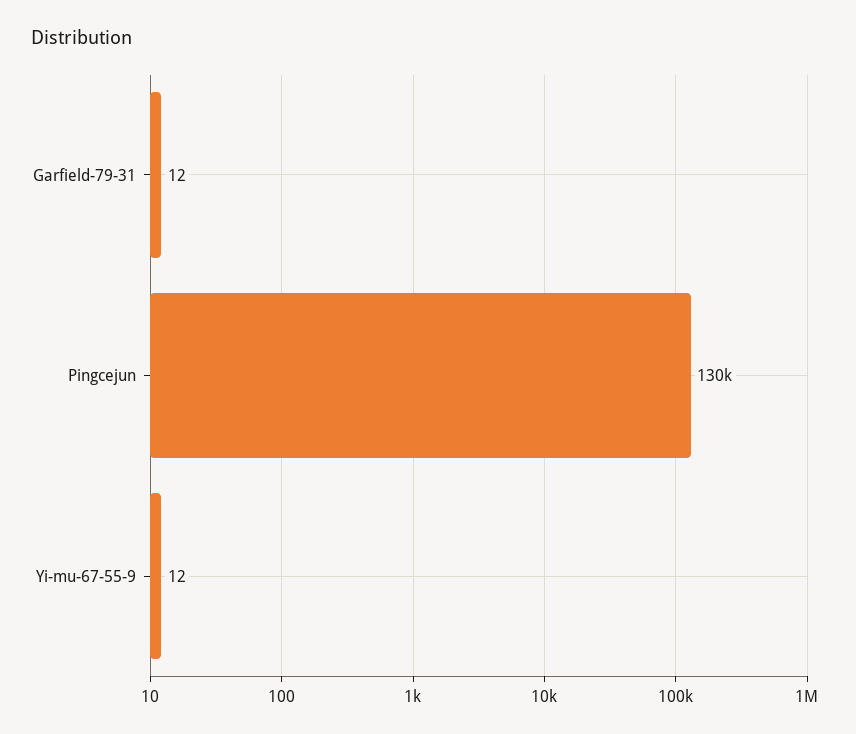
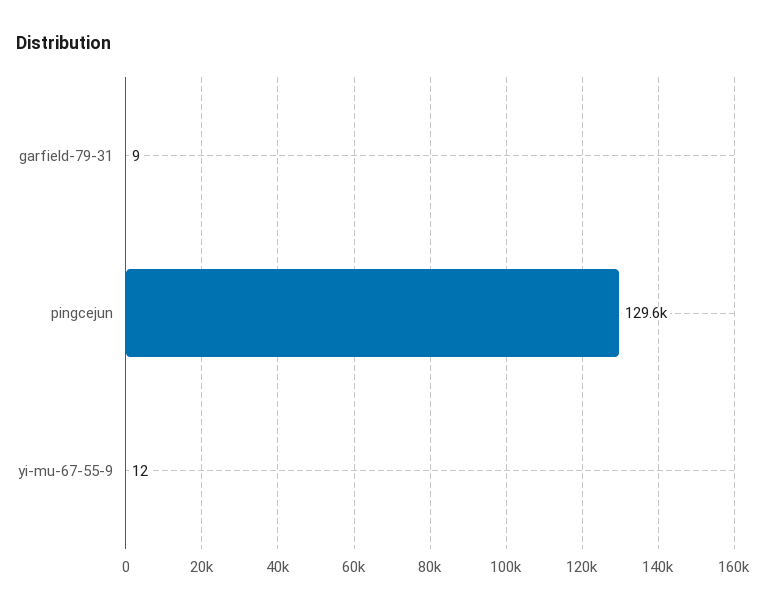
Garfield-79-31: 12 -> 9

